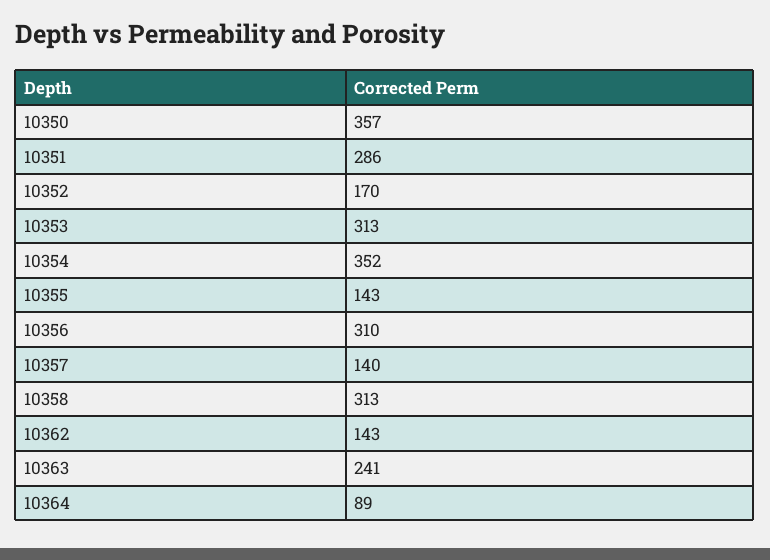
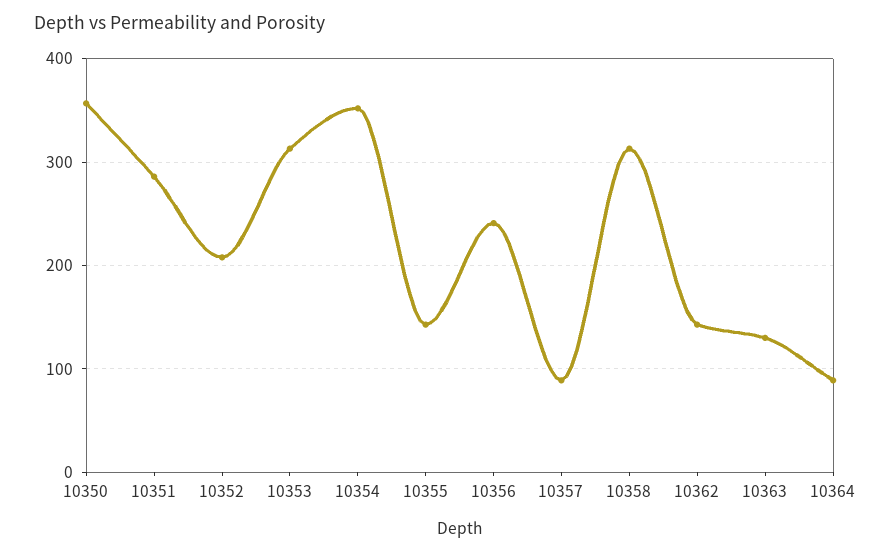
10352: 170 -> 210
10356: 310 -> 240
10357: 140 -> 90
10363: 241 -> 130

